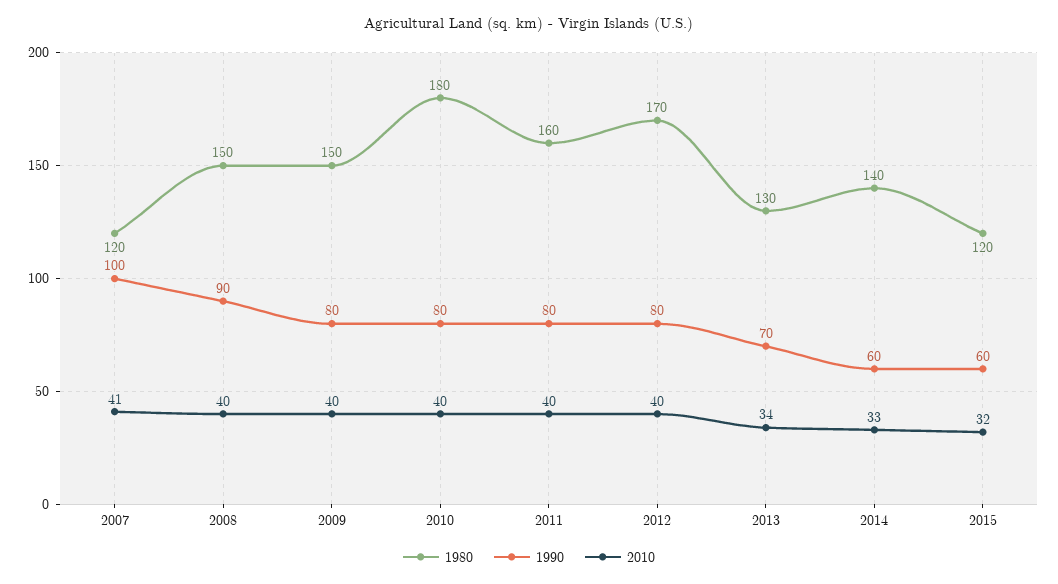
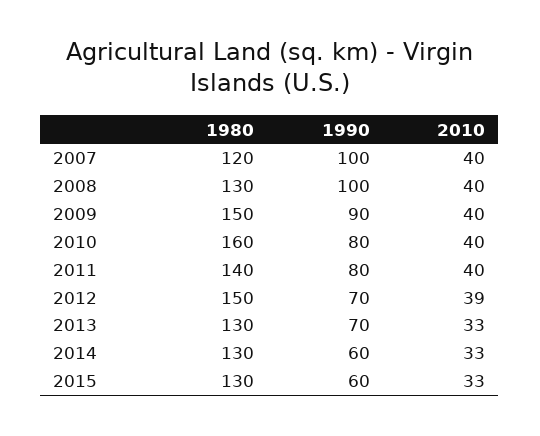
2010, 2007: 41 -> 40
1980, 2008: 150 -> 130
1990, 2008: 90 -> 100
1990, 2009: 80 -> 90
1980, 2010: 180 -> 160
1980, 2011: 160 -> 140
1980, 2012: 170 -> 150
1990, 2012: 80 -> 70
2010, 2012: 40 -> 39
2010, 2013: 34 -> 33
1980, 2014: 140 -> 130
1980, 2015: 120 -> 130
2010, 2015: 32 -> 33

